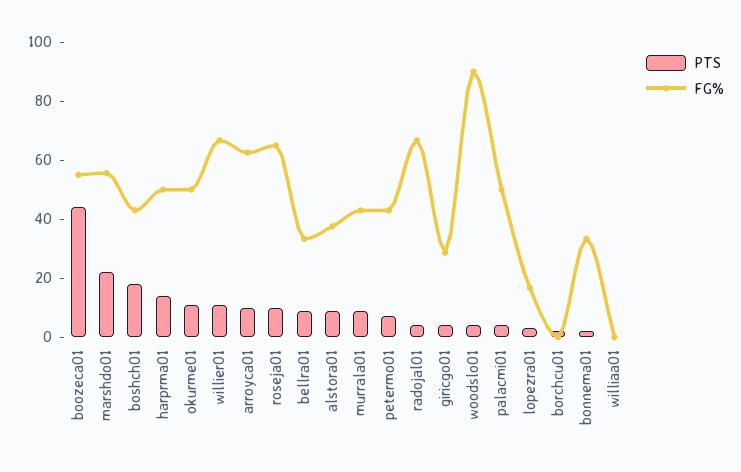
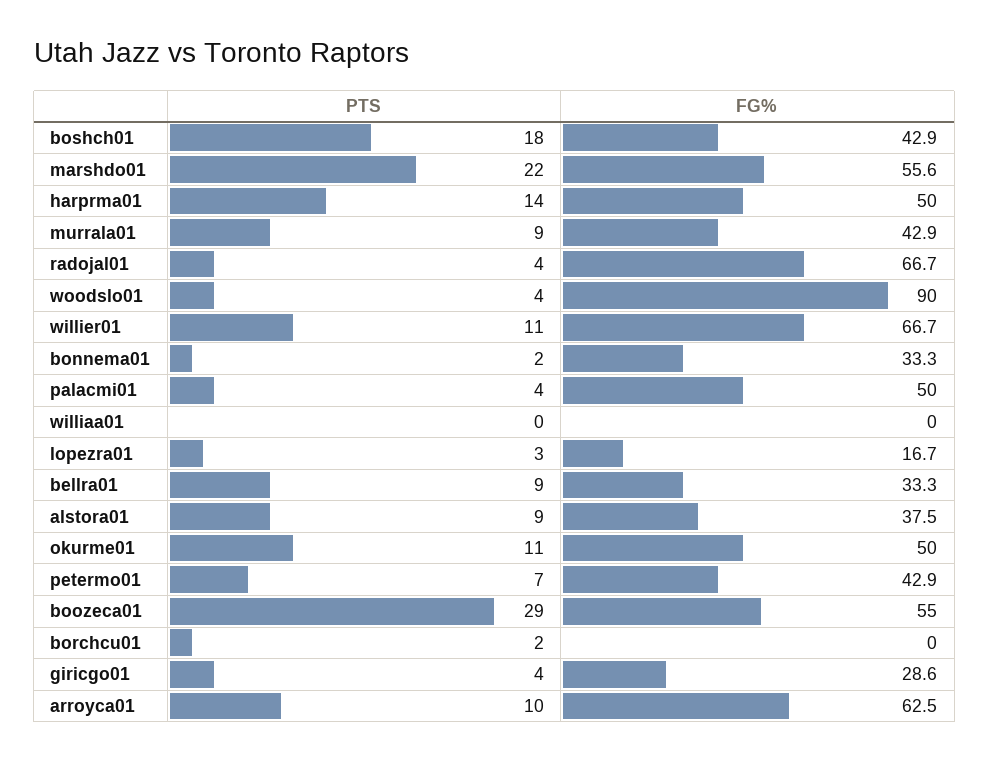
PTS, boozeca01: 45 -> 29
PTS, roseja01: 10 -> none
FG%, roseja01: 65 -> none

